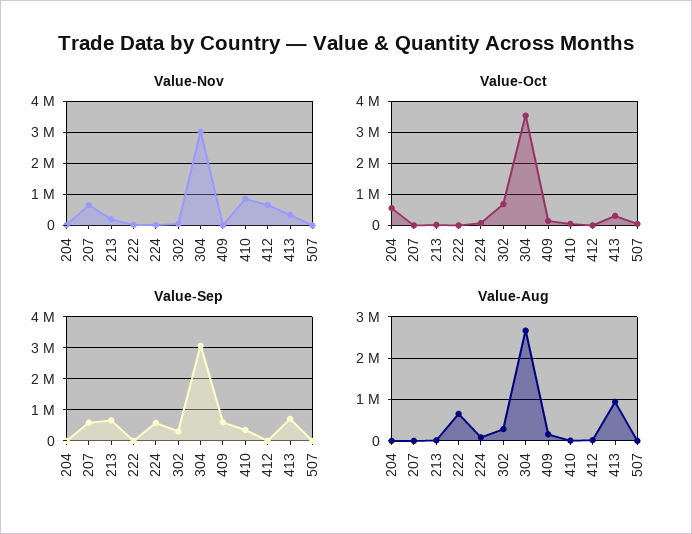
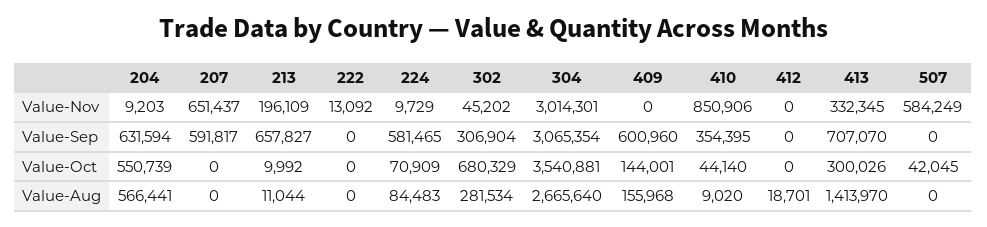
Value-Nov, 412: 600000 -> 0
Value-Nov, 507: 0 -> 584249
Value-Sep, 204: 0 -> 631594
Value-Aug, 204: 0 -> 566441
Value-Aug, 222: 600000 -> 0
Value-Aug, 413: 1000000 -> 1413970

